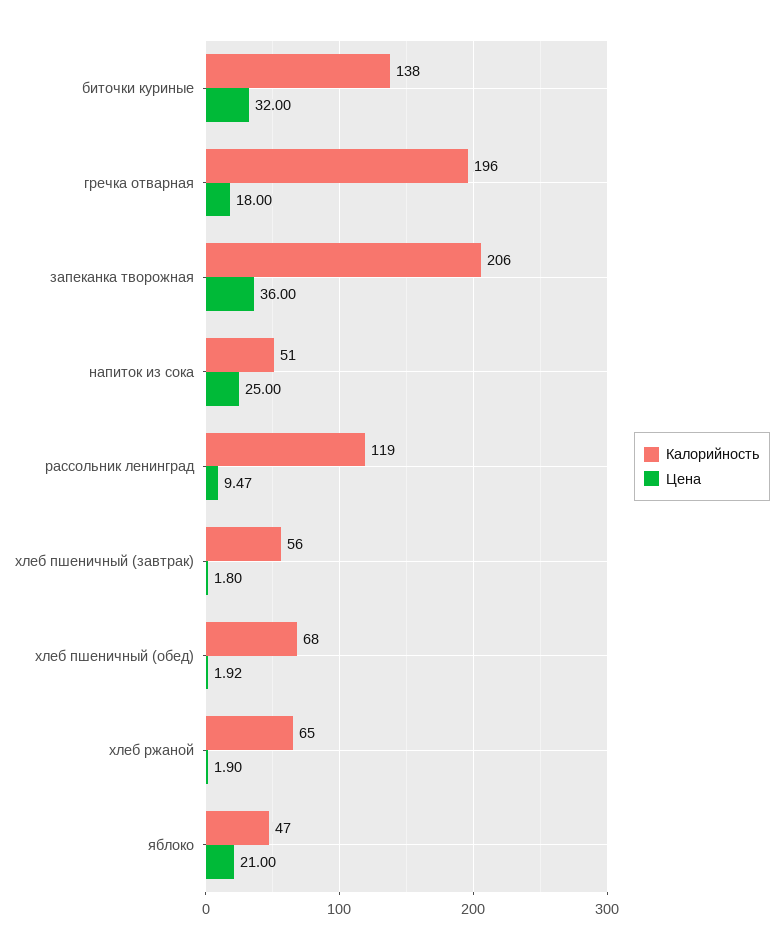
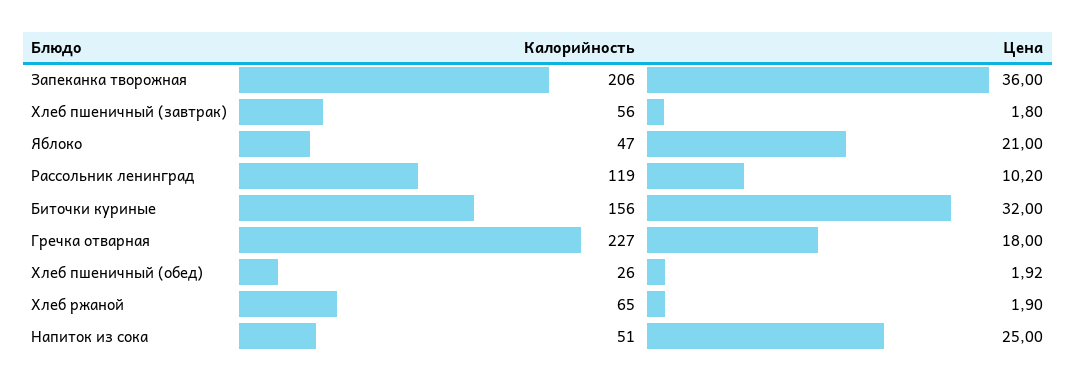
Калорийность, биточки куриные: 138 -> 156
Калорийность, гречка отварная: 196 -> 227
Цена, рассольник ленинград: 9.47 -> 10.2
Калорийность, хлеб пшеничный (обед): 68 -> 26

